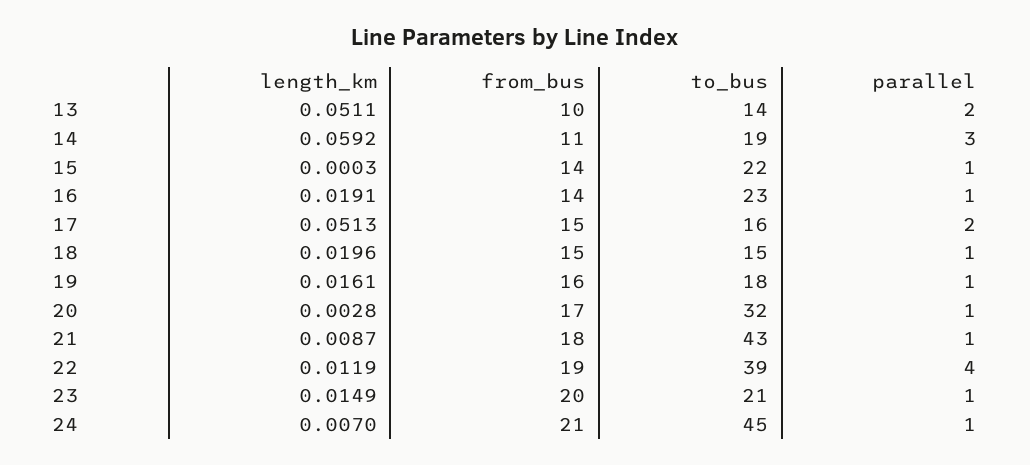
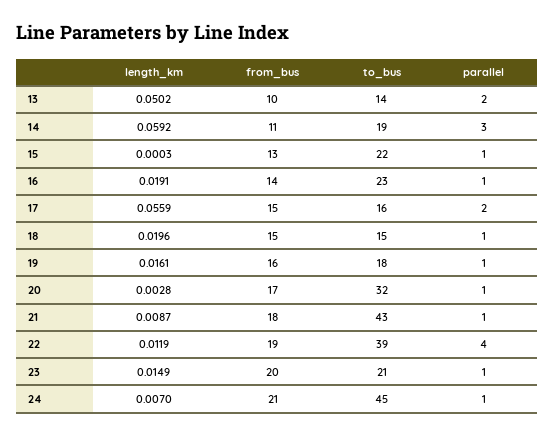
length_km, 13: 0.0511 -> 0.0502
from_bus, 15: 14 -> 13
length_km, 17: 0.0513 -> 0.0559

